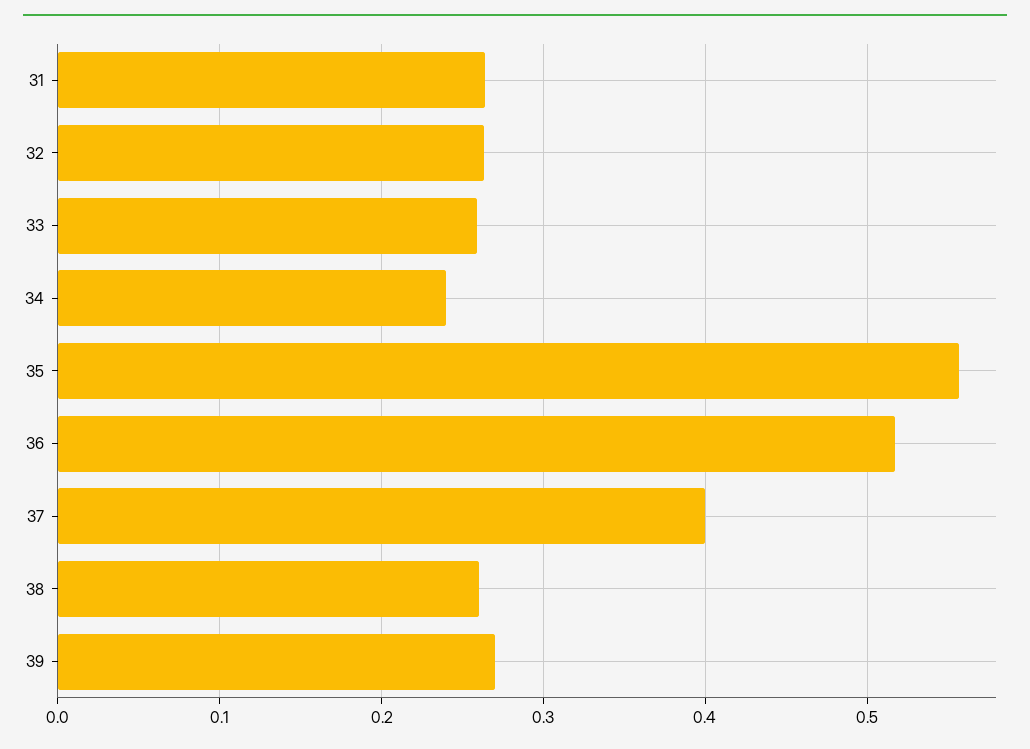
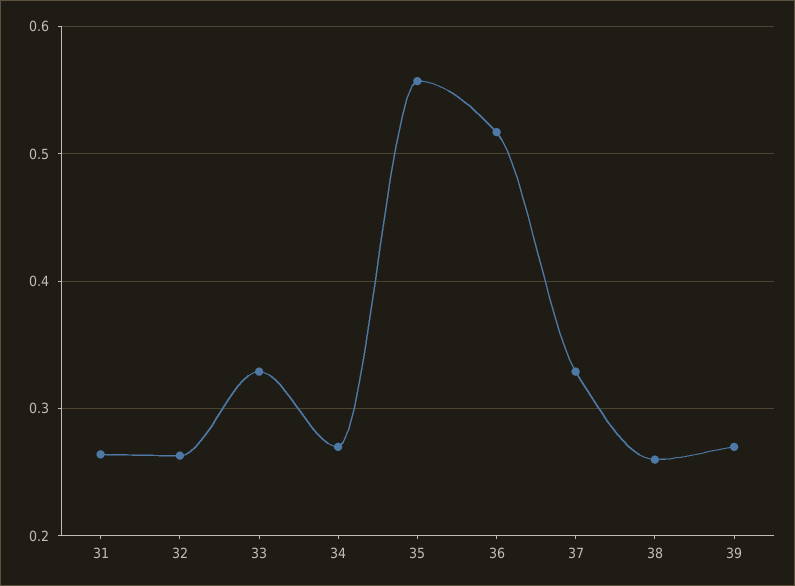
33: 0.26 -> 0.33
34: 0.24 -> 0.27
37: 0.4 -> 0.33

